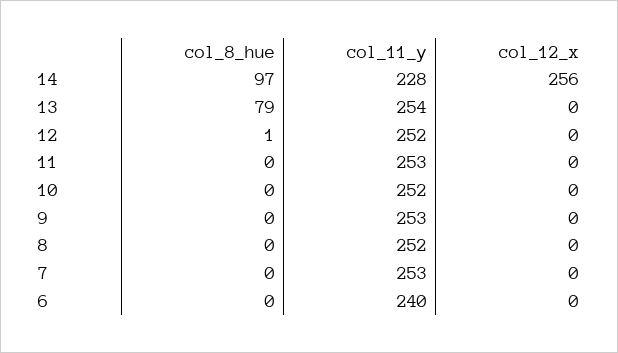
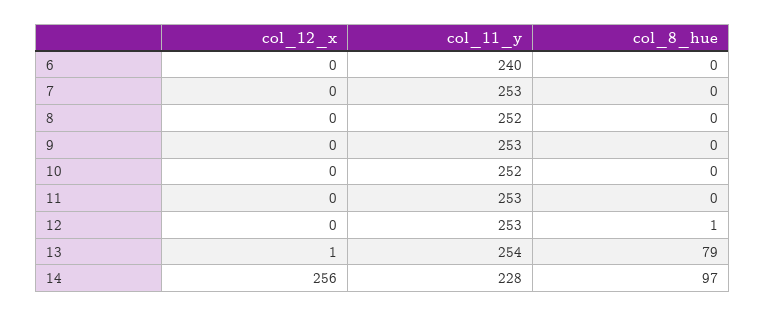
col_12_x, 13: 0 -> 1
col_11_y, 12: 252 -> 253

